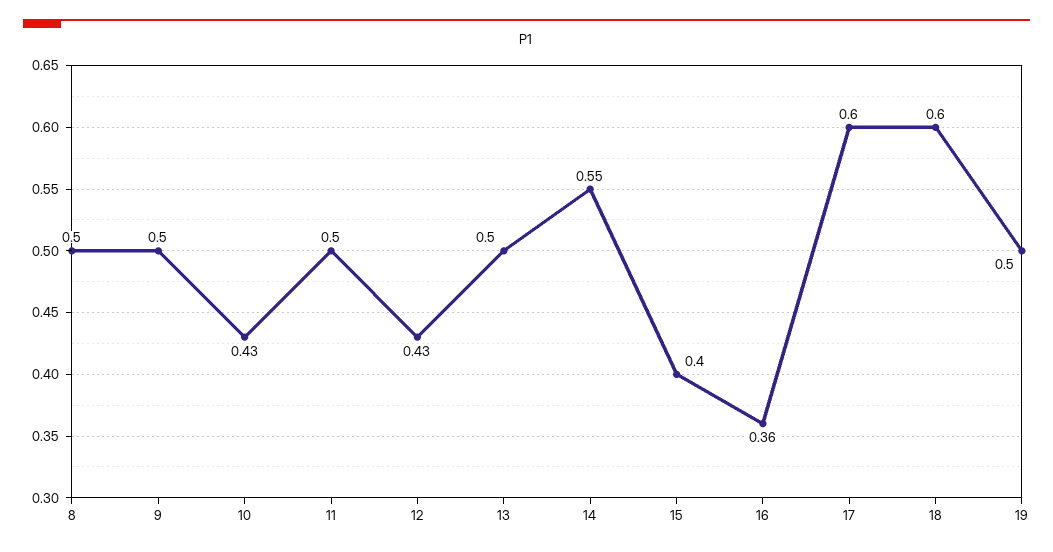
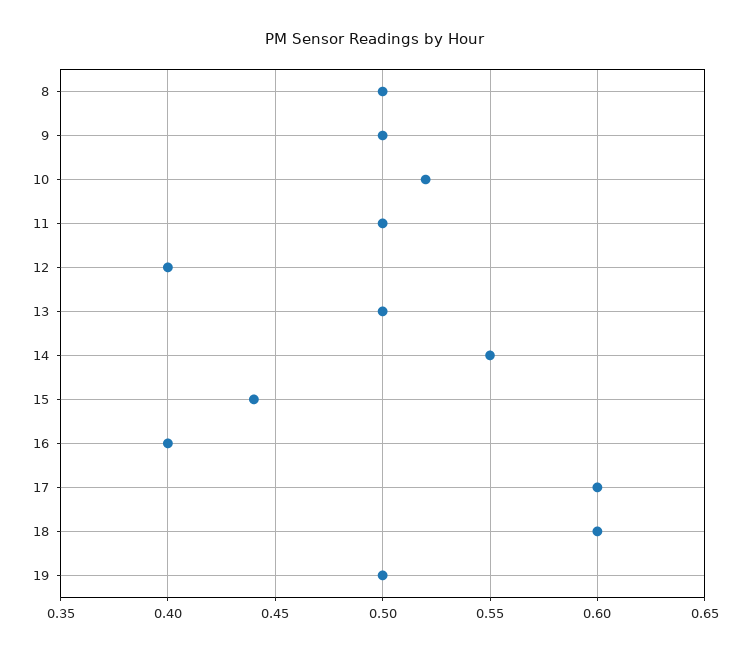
10: 0.43 -> 0.52
12: 0.43 -> 0.4
15: 0.4 -> 0.44
16: 0.36 -> 0.4

